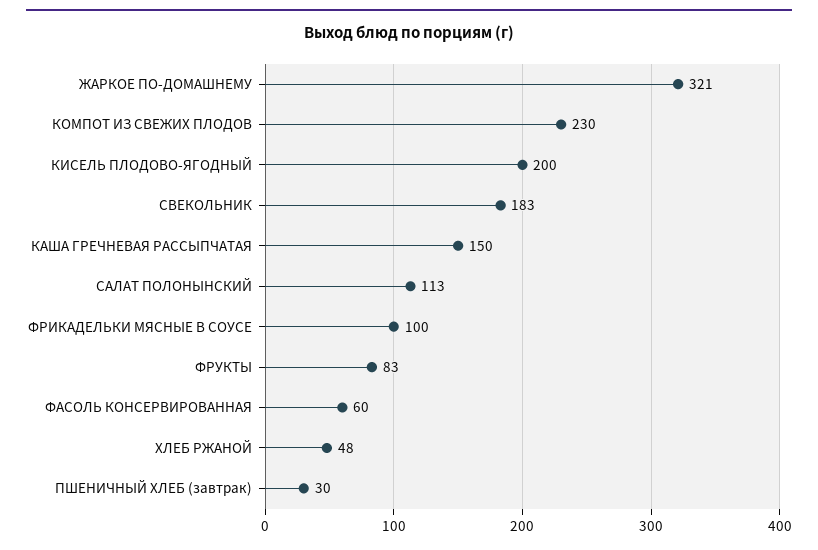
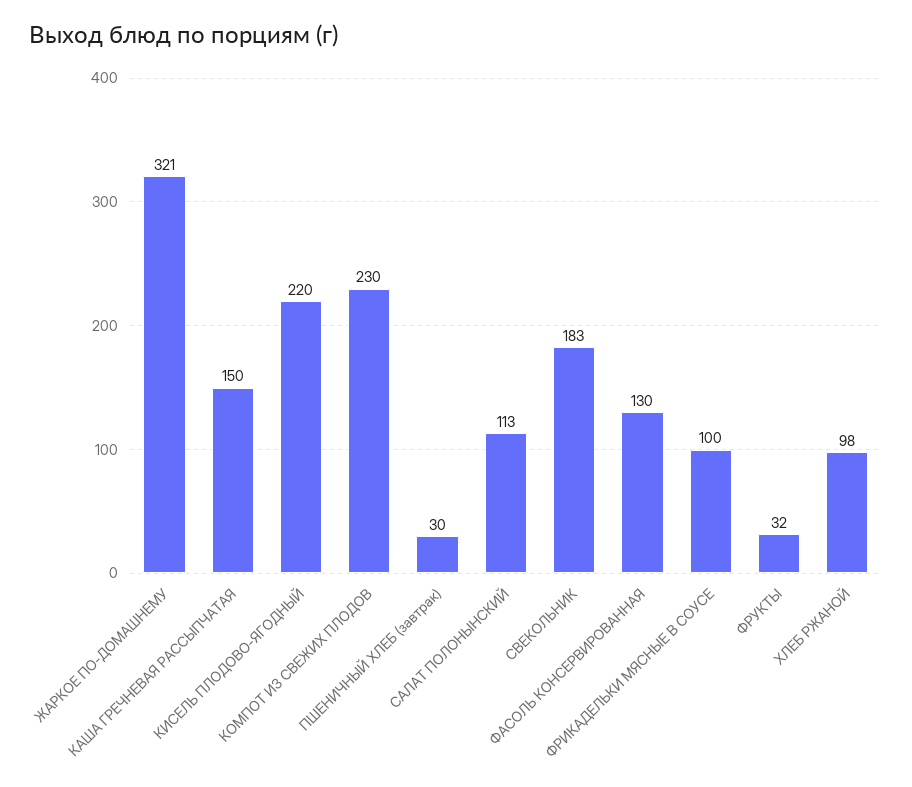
КИСЕЛЬ ПЛОДОВО-ЯГОДНЫЙ: 200 -> 220
ФРУКТЫ: 83 -> 32
ФАСОЛЬ КОНСЕРВИРОВАННАЯ: 60 -> 130
ХЛЕБ РЖАНОЙ: 48 -> 98

